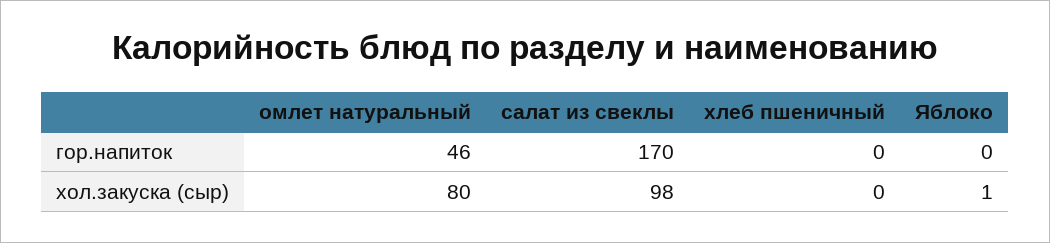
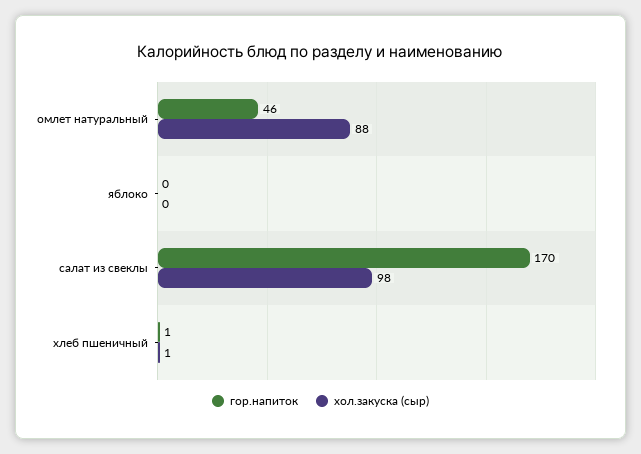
гор.напиток, хлеб пшеничный: 0 -> 1
хол.закуска (сыр), омлет натуральный: 80 -> 88
хол.закуска (сыр), хлеб пшеничный: 0 -> 1
хол.закуска (сыр), Яблоко: 1 -> 0

